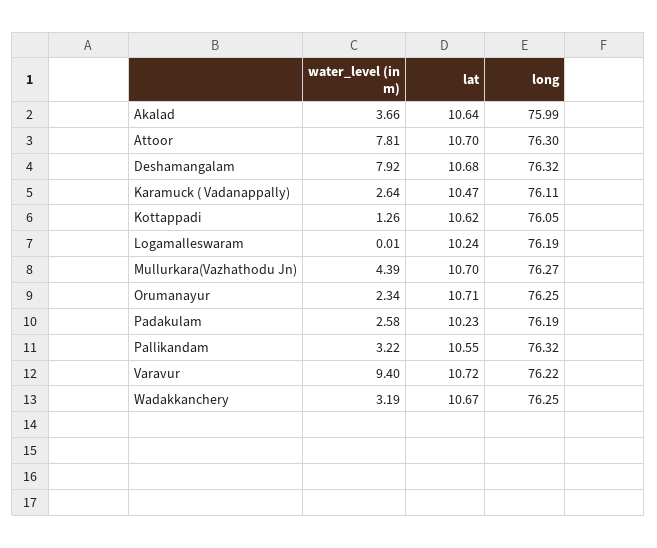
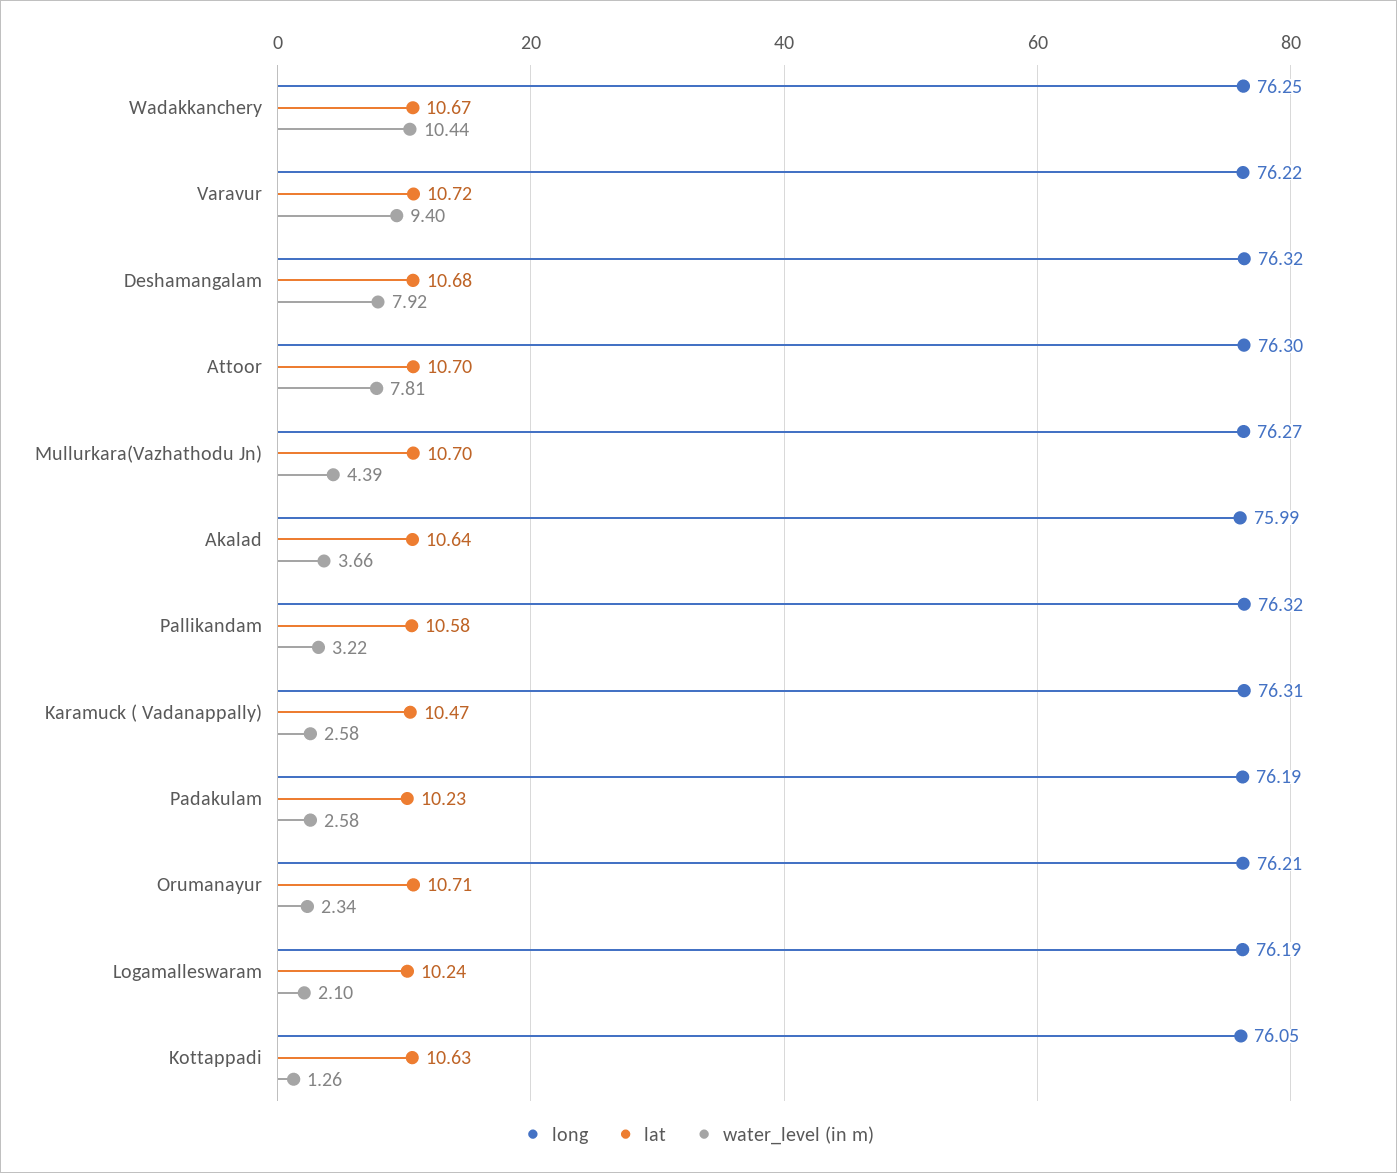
water_level (in m), Karamuck ( Vadanappally): 2.64 -> 2.58
long, Karamuck ( Vadanappally): 76.11 -> 76.31
lat, Kottappadi: 10.62 -> 10.63
water_level (in m), Logamalleswaram: 0.01 -> 2.1
long, Orumanayur: 76.25 -> 76.21
lat, Pallikandam: 10.55 -> 10.58
water_level (in m), Wadakkanchery: 3.19 -> 10.44

